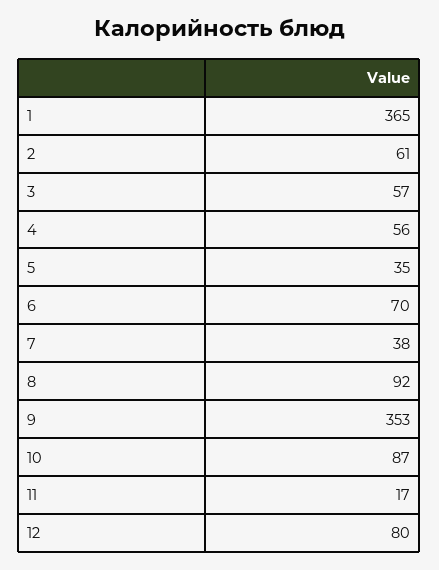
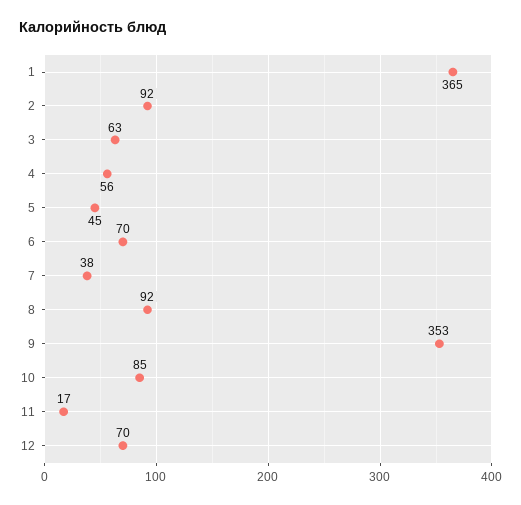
2: 61 -> 92
3: 57 -> 63
5: 35 -> 45
10: 87 -> 85
12: 80 -> 70

